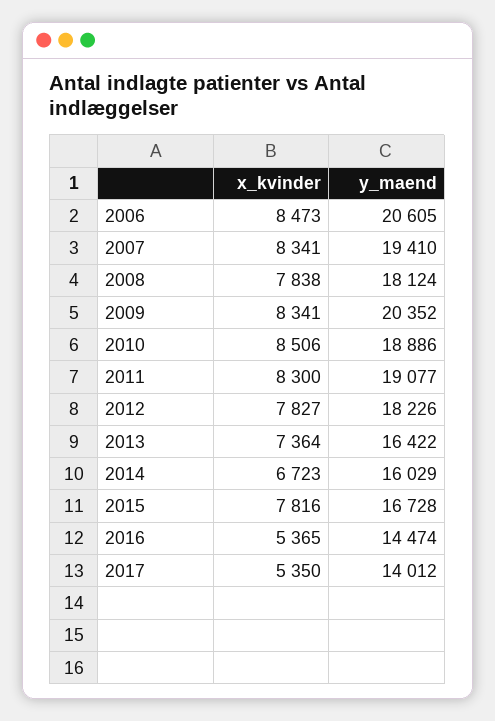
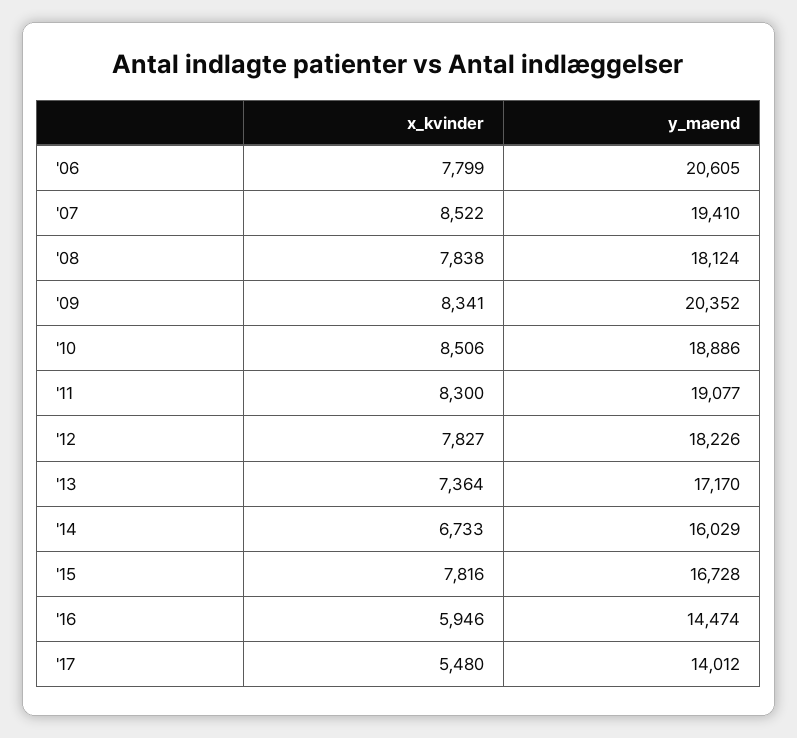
x_kvinder, 2006: 8473 -> 7799
x_kvinder, 2007: 8341 -> 8522
y_maend, 2013: 16422 -> 17170
x_kvinder, 2014: 6723 -> 6733
x_kvinder, 2016: 5365 -> 5946
x_kvinder, 2017: 5350 -> 5480

